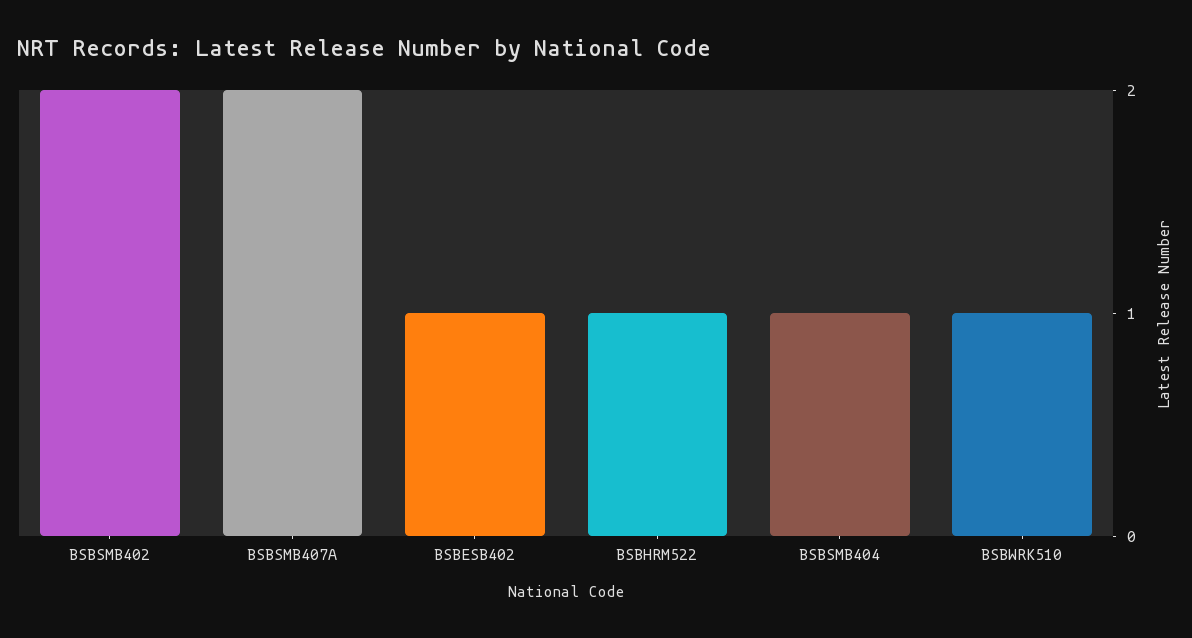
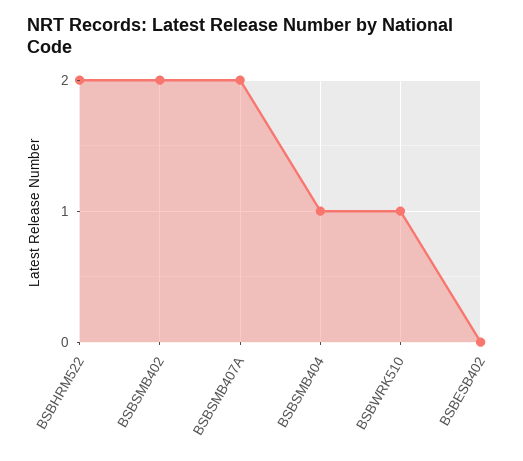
BSBESB402: 1 -> 0
BSBHRM522: 1 -> 2

